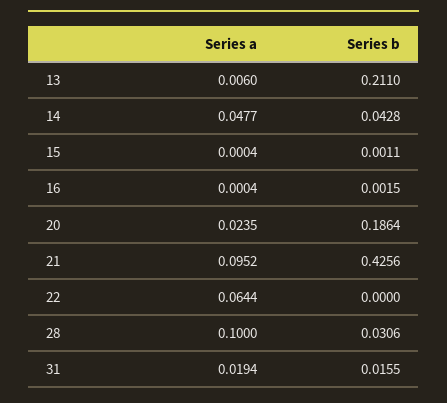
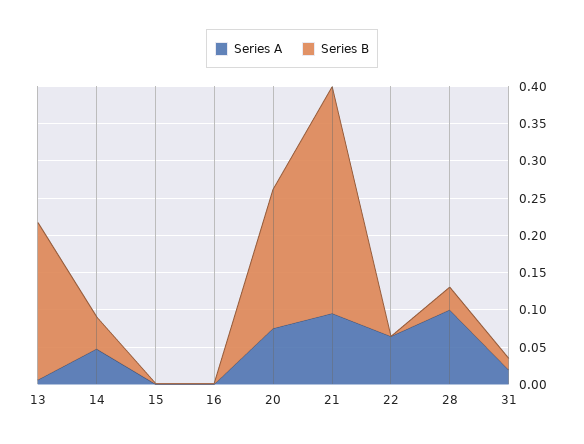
Series a, 20: 0.0235 -> 0.075
Series b, 21: 0.4256 -> 0.3

